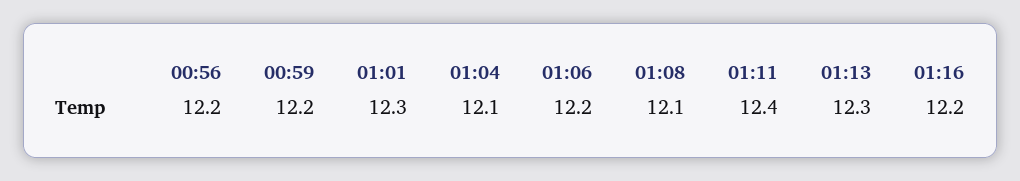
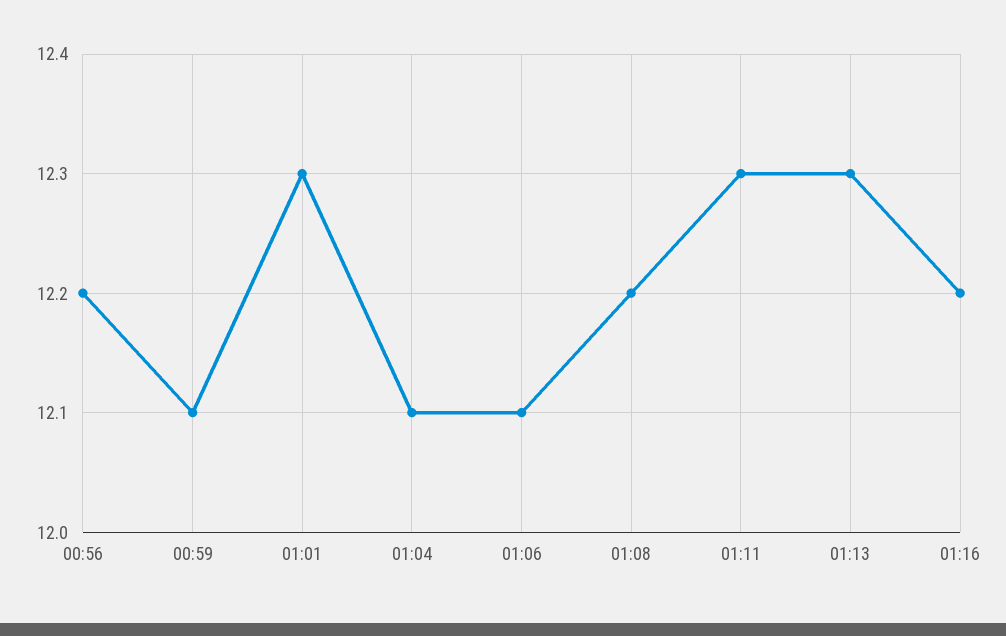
00:59: 12.2 -> 12.1
01:06: 12.2 -> 12.1
01:08: 12.1 -> 12.2
01:11: 12.4 -> 12.3

